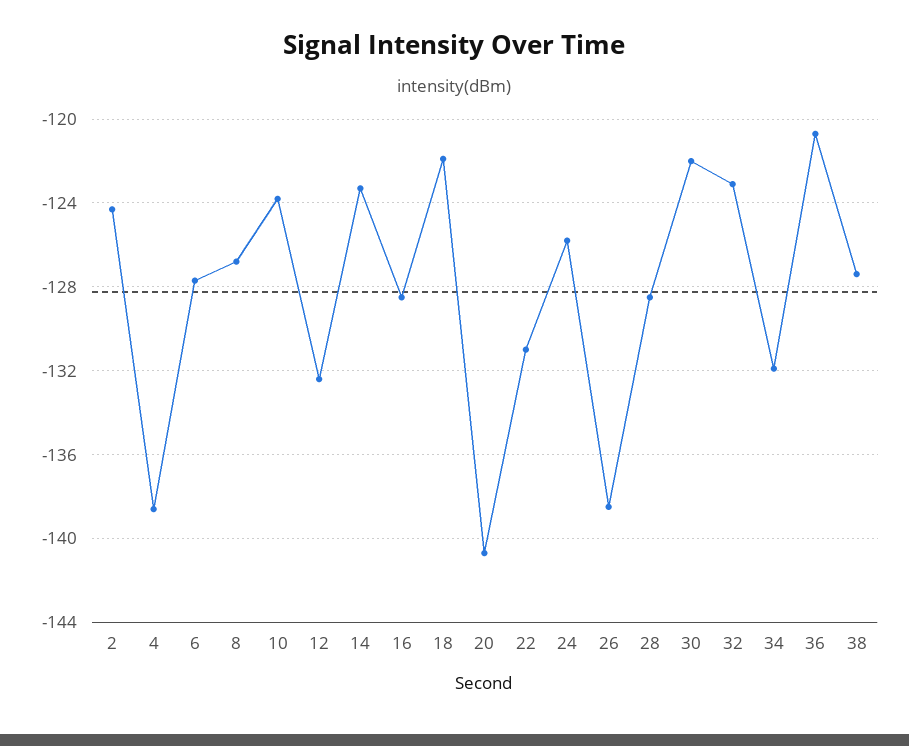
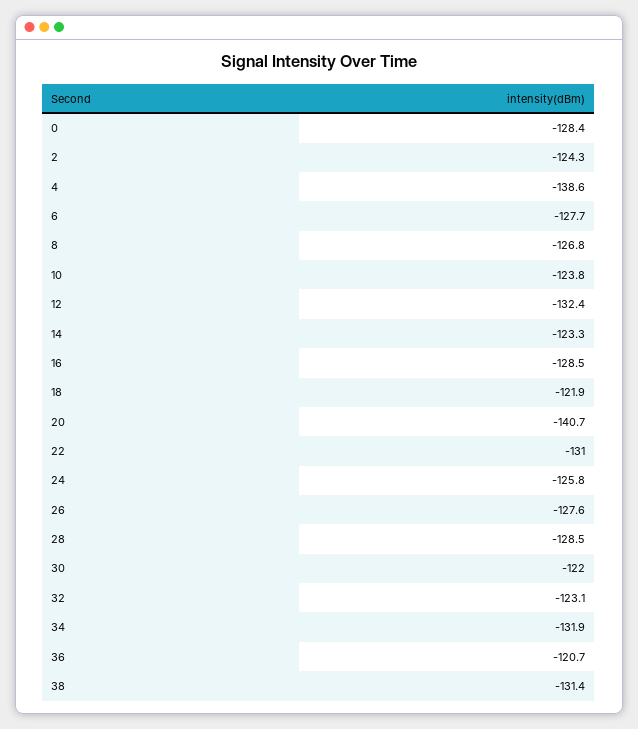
26: -138.5 -> -127.6
38: -127.5 -> -131.4
0: none -> -128.4

